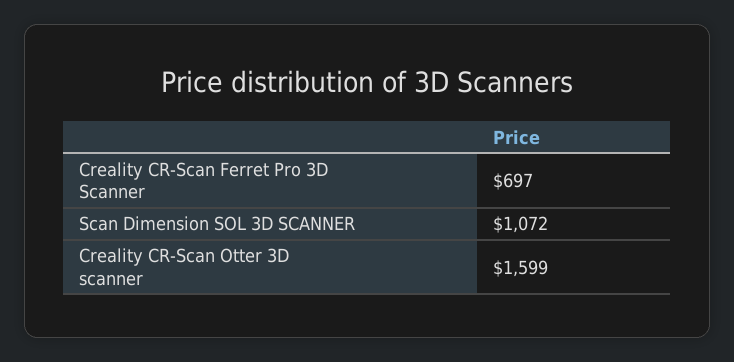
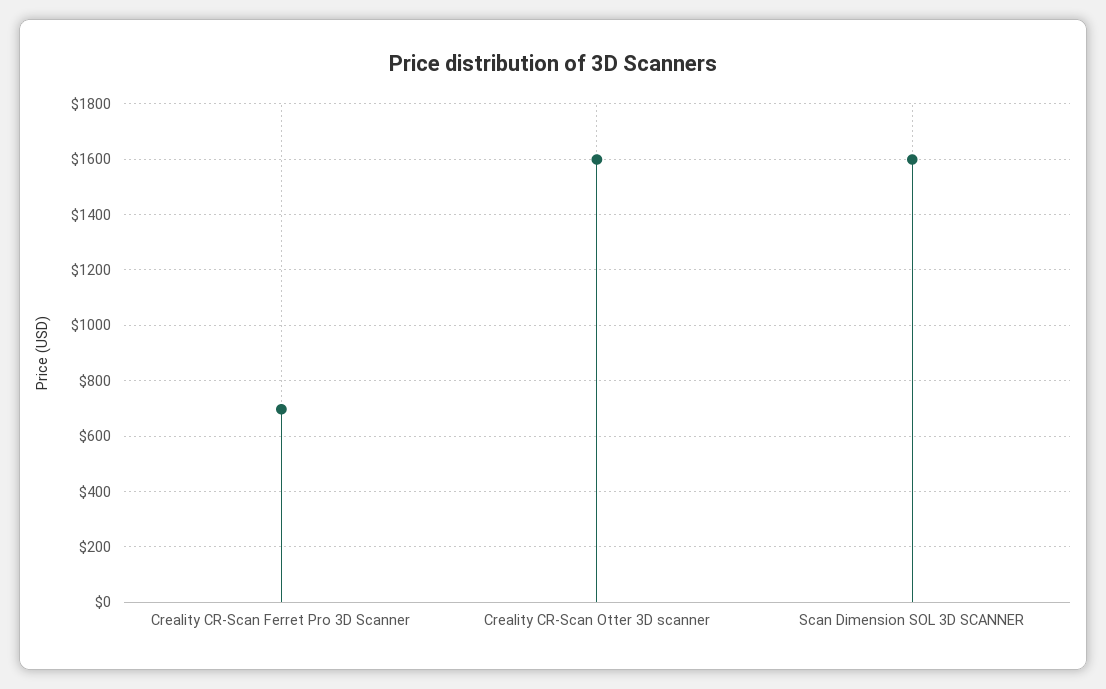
Scan Dimension SOL 3D SCANNER: 1072 -> 1600

